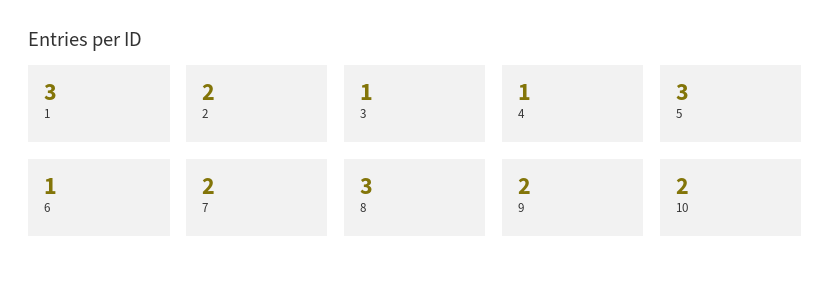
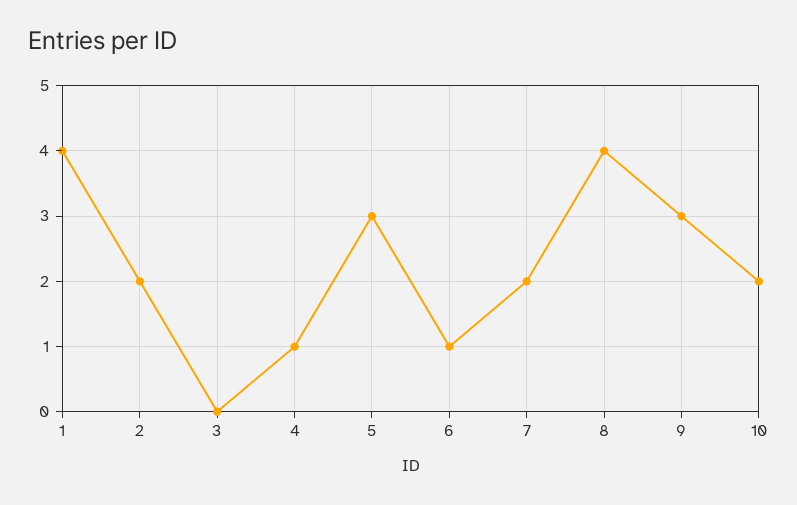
1: 3 -> 4
3: 1 -> 0
8: 3 -> 4
9: 2 -> 3

